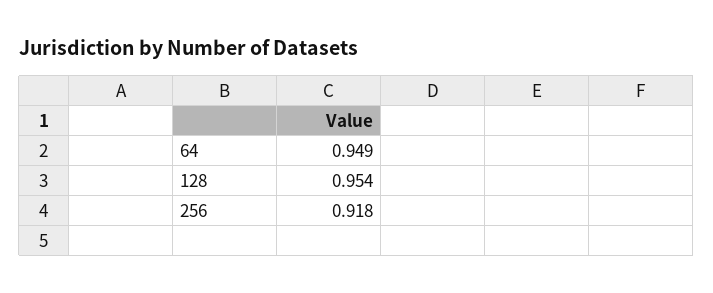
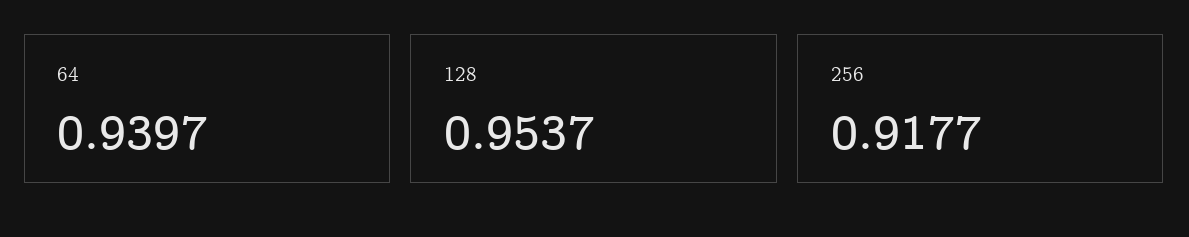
64: 0.949 -> 0.9397

